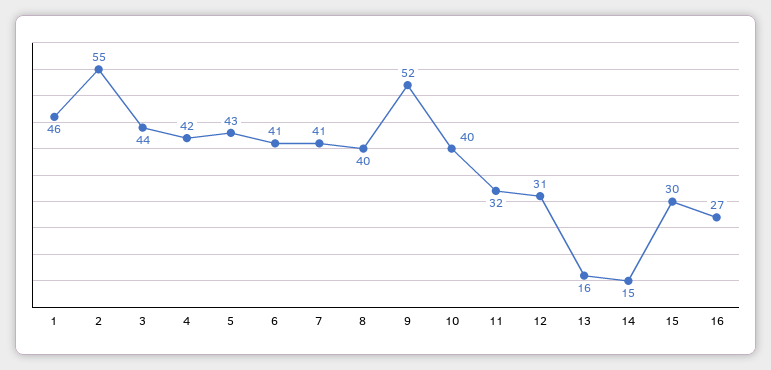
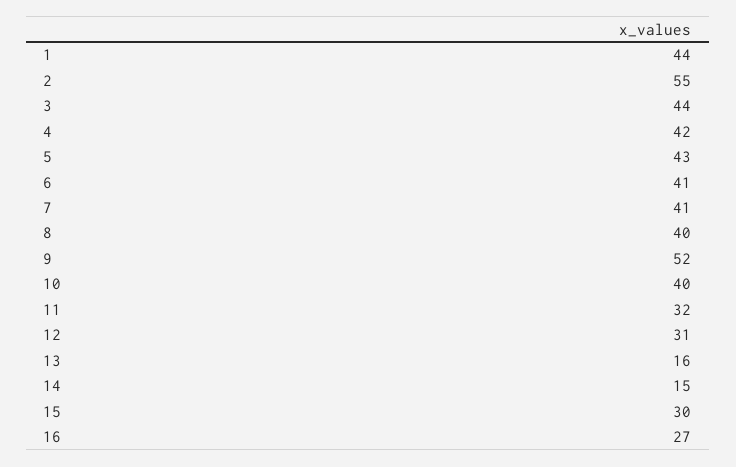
1: 46 -> 44

